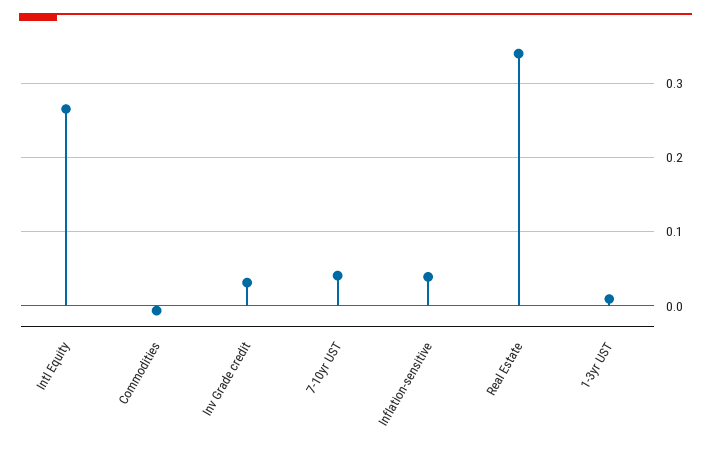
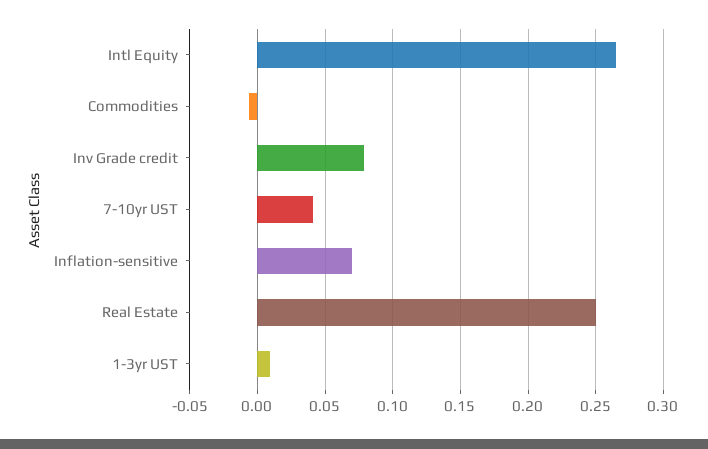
Inv Grade credit: 0.03 -> 0.08
Inflation-sensitive: 0.04 -> 0.07
Real Estate: 0.34 -> 0.25

